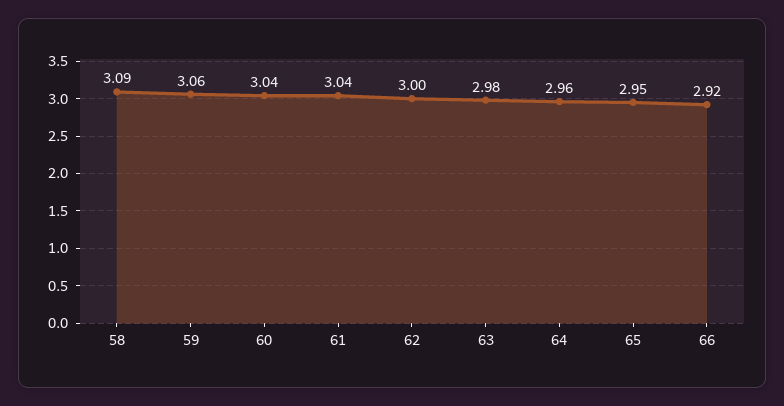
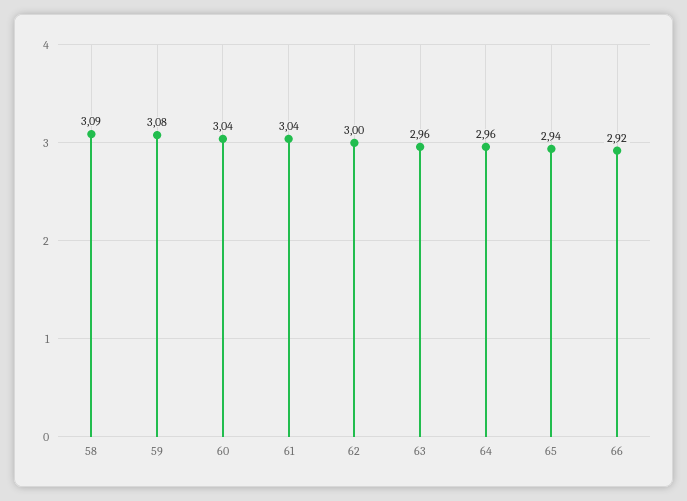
59: 3.06 -> 3.08
63: 2.98 -> 2.96
65: 2.95 -> 2.94

